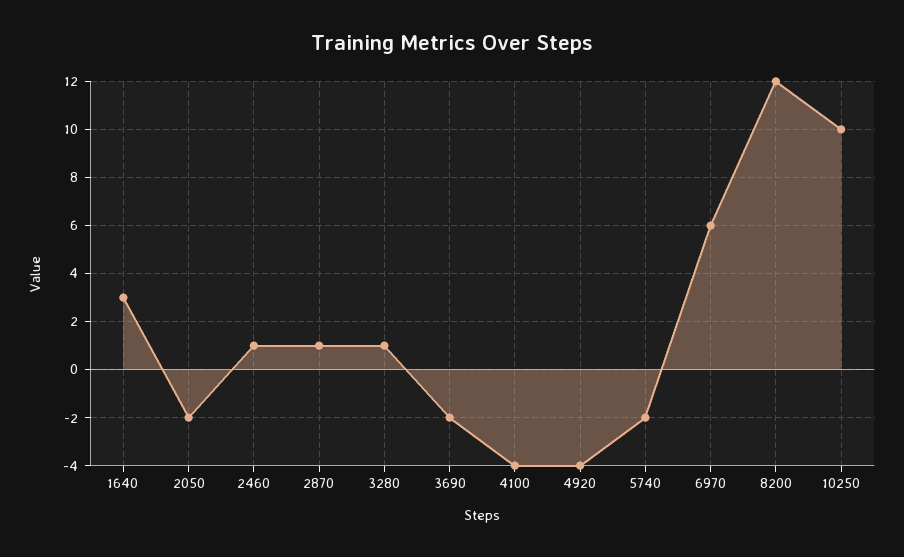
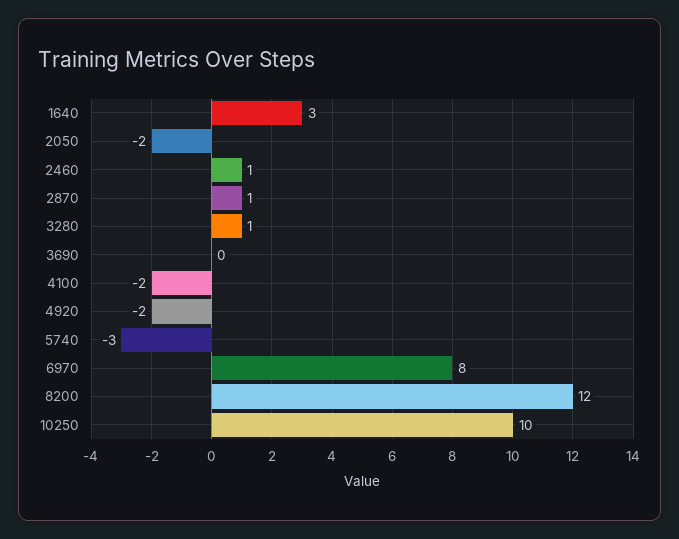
3690: -2 -> 0
4100: -4 -> -2
4920: -4 -> -2
5740: -2 -> -3
6970: 6 -> 8

